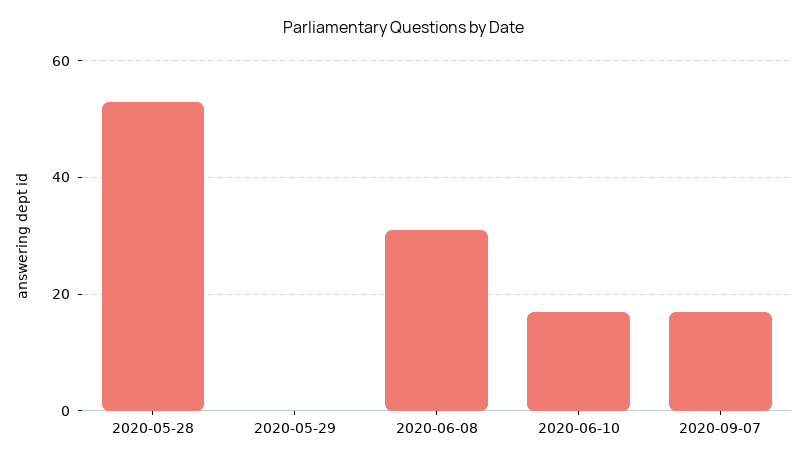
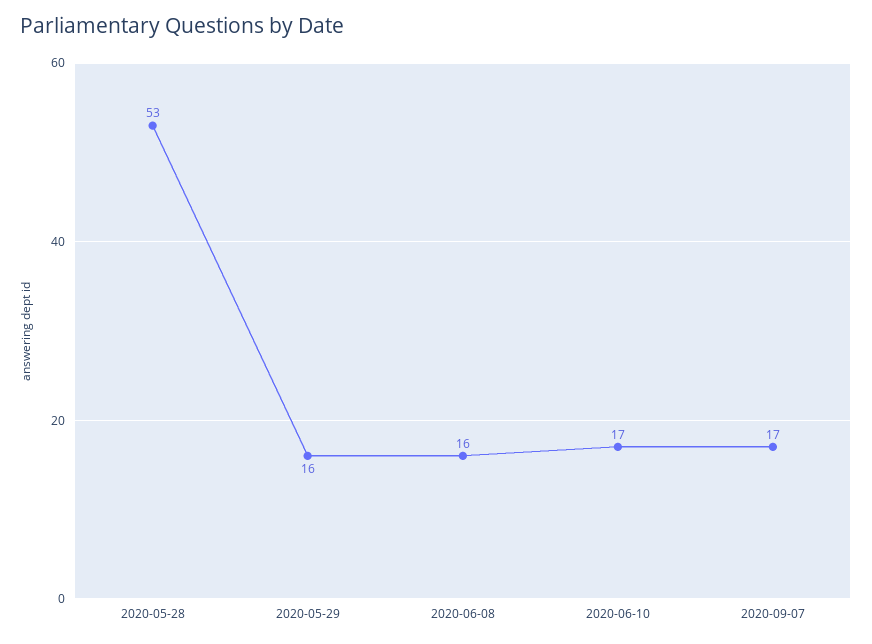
2020-05-29: 0 -> 16
2020-06-08: 30 -> 16

